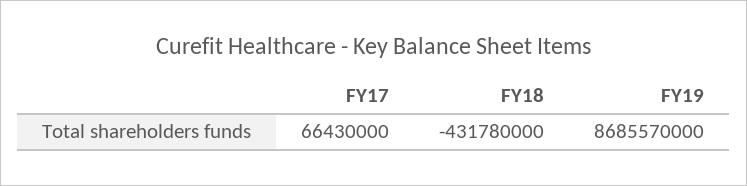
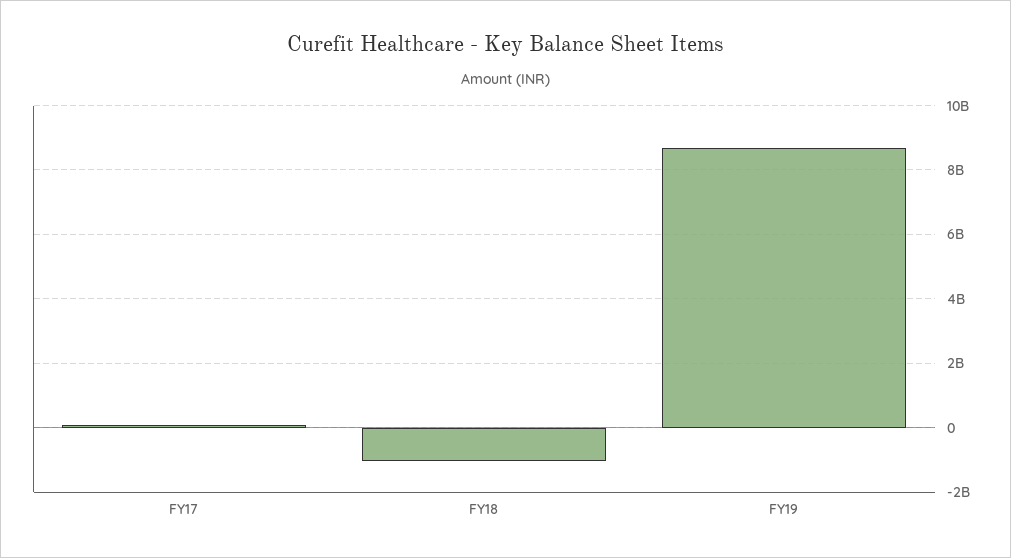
FY18: -431780000 -> -1000000000

